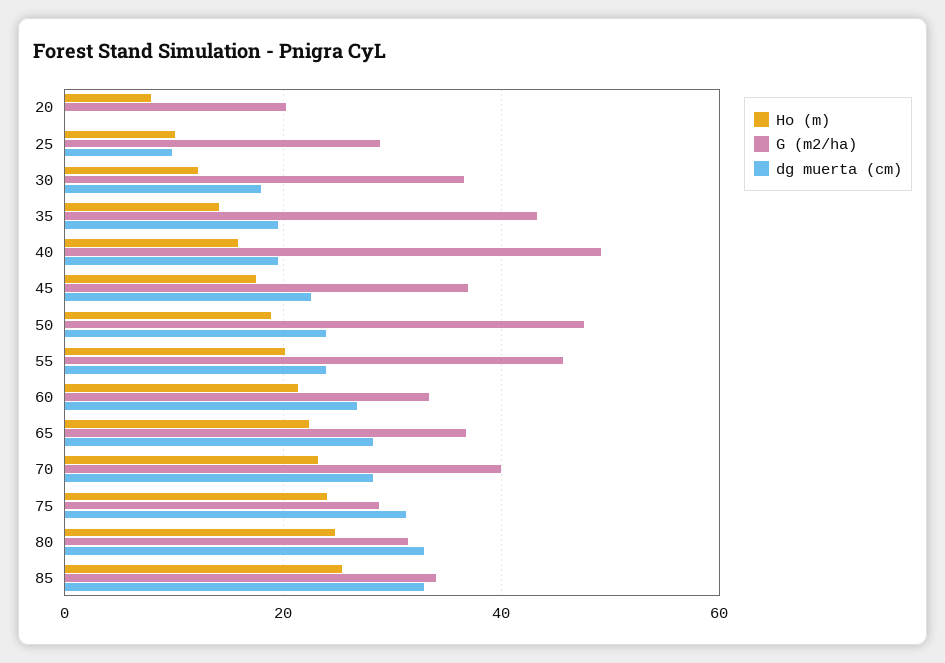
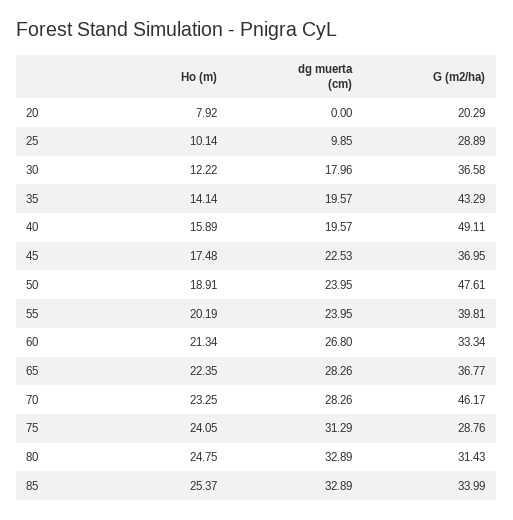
G (m2/ha), 55: 46 -> 39.81
G (m2/ha), 70: 40 -> 46.17

